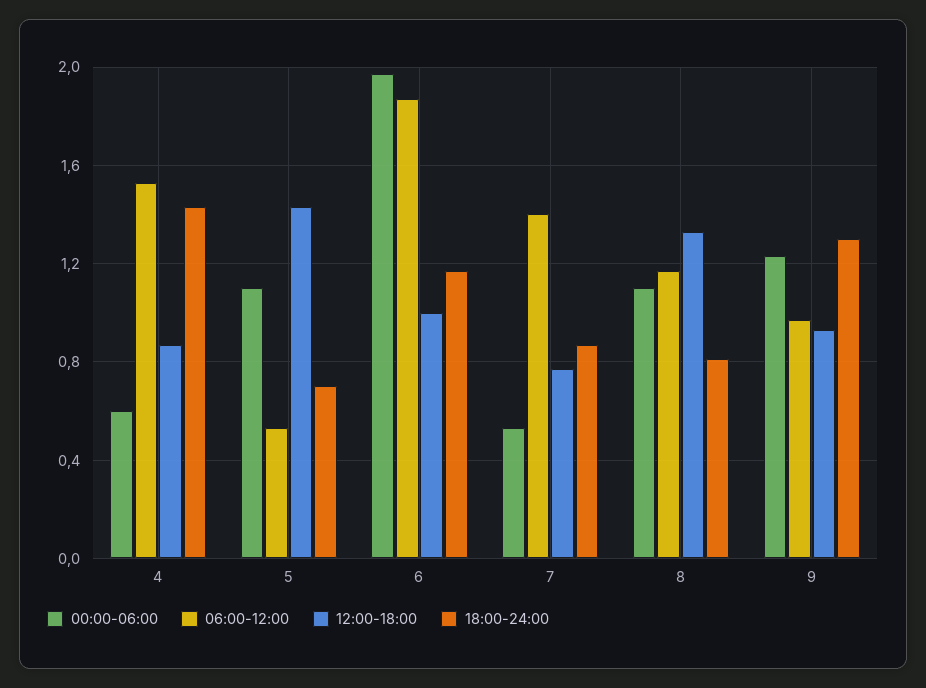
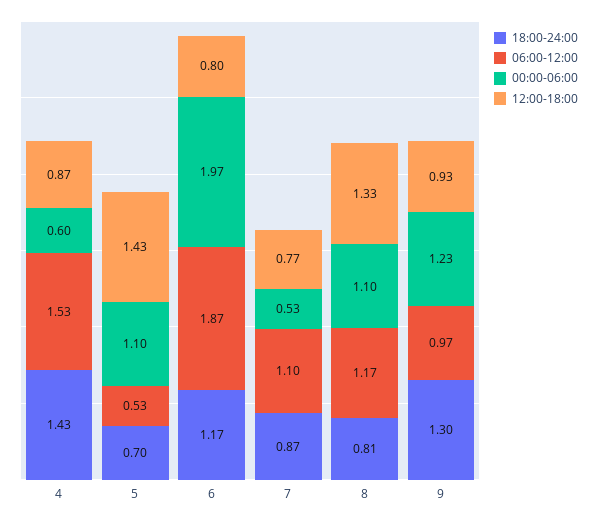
12:00-18:00, 6: 1 -> 0.8
06:00-12:00, 7: 1.4 -> 1.1

